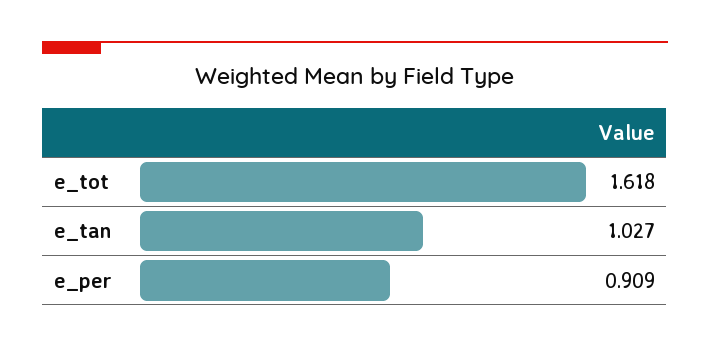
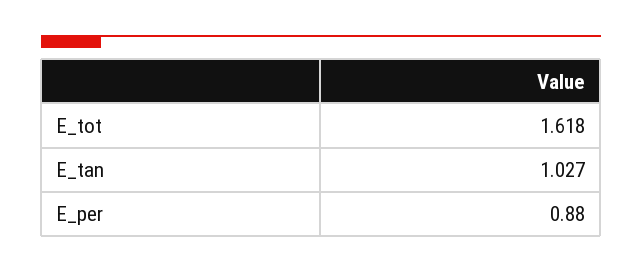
e_per: 0.909 -> 0.88

